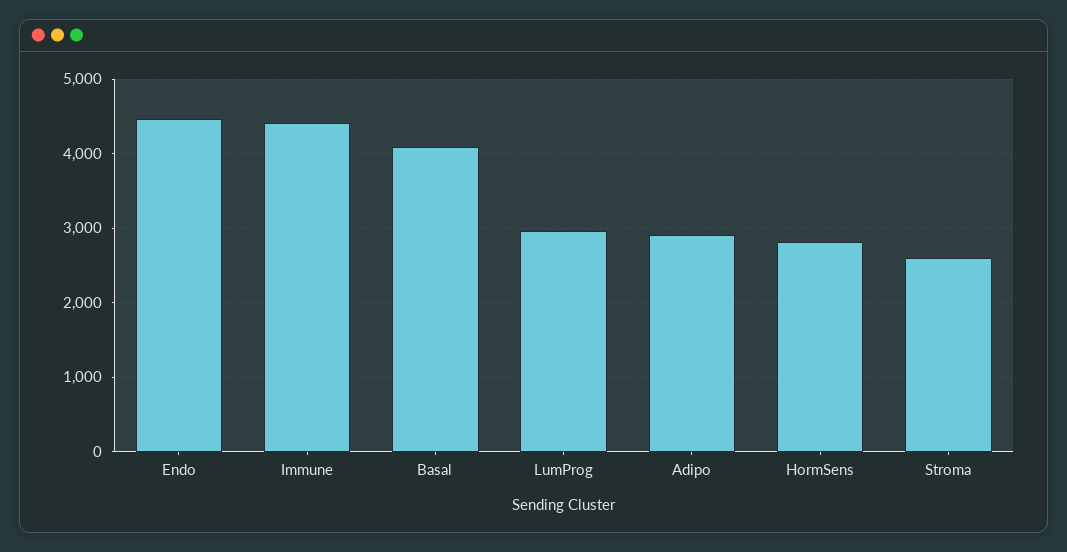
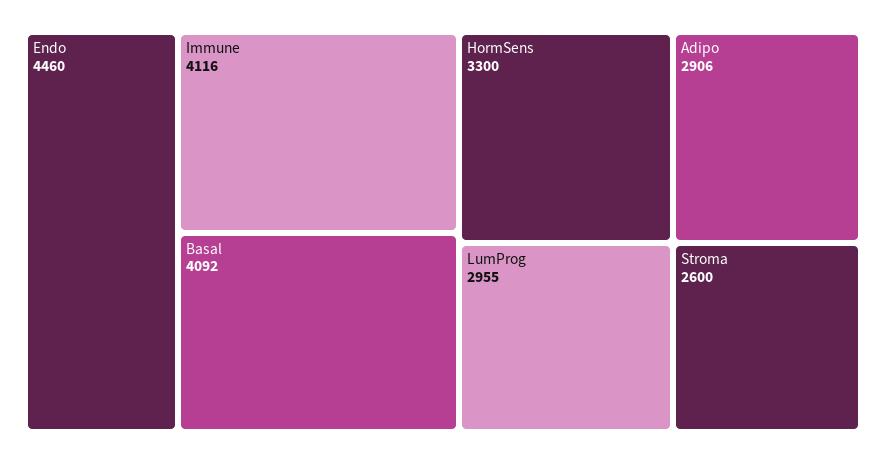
Immune: 4400 -> 4116
HormSens: 2800 -> 3300

